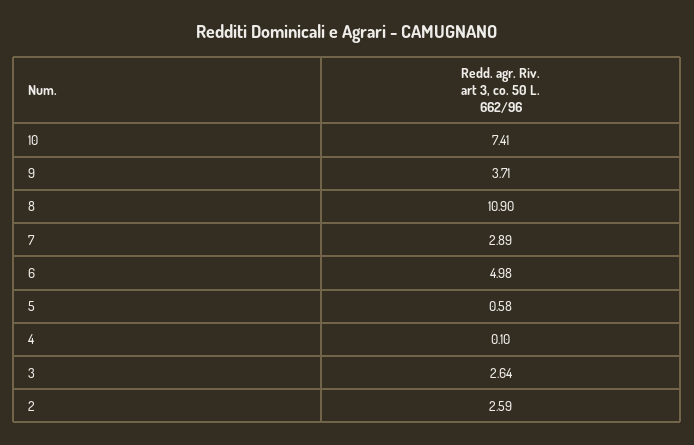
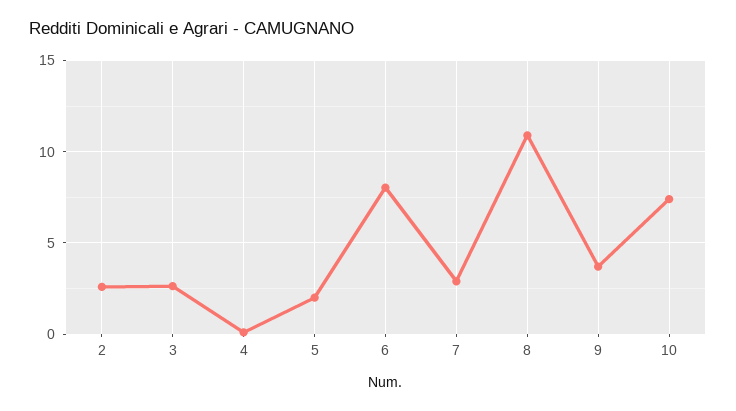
6: 4.98 -> 8
5: 0.58 -> 2

